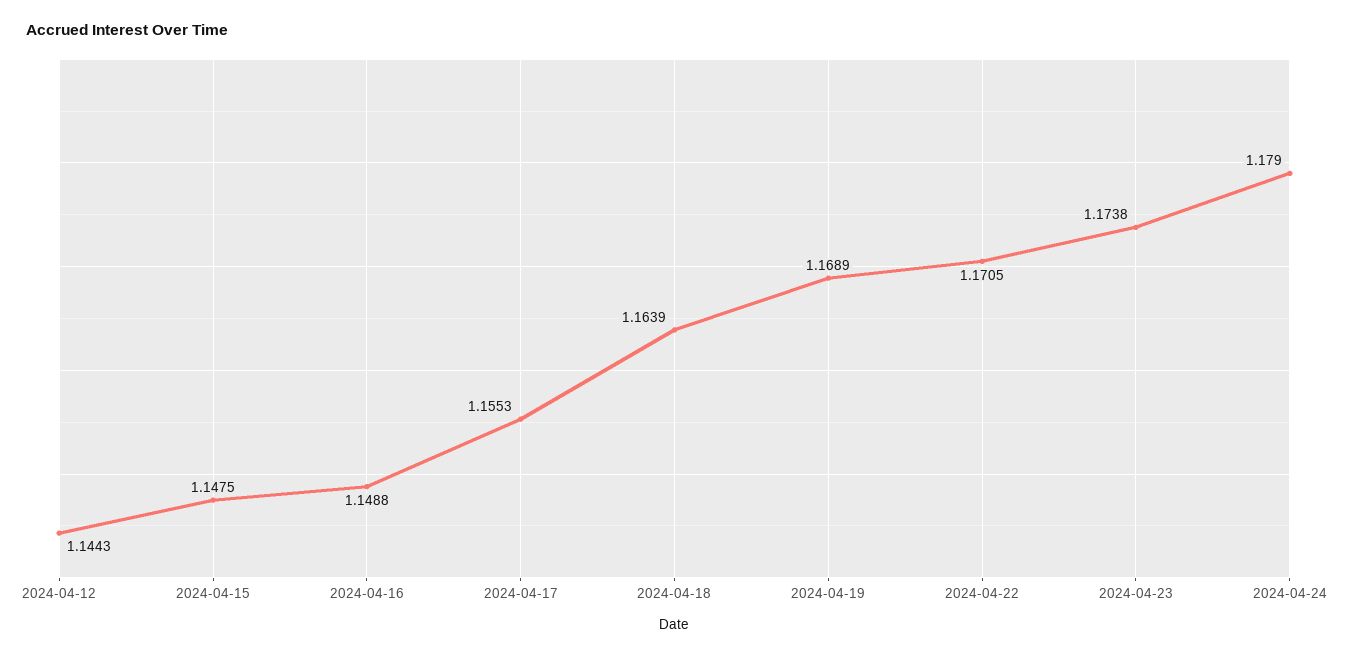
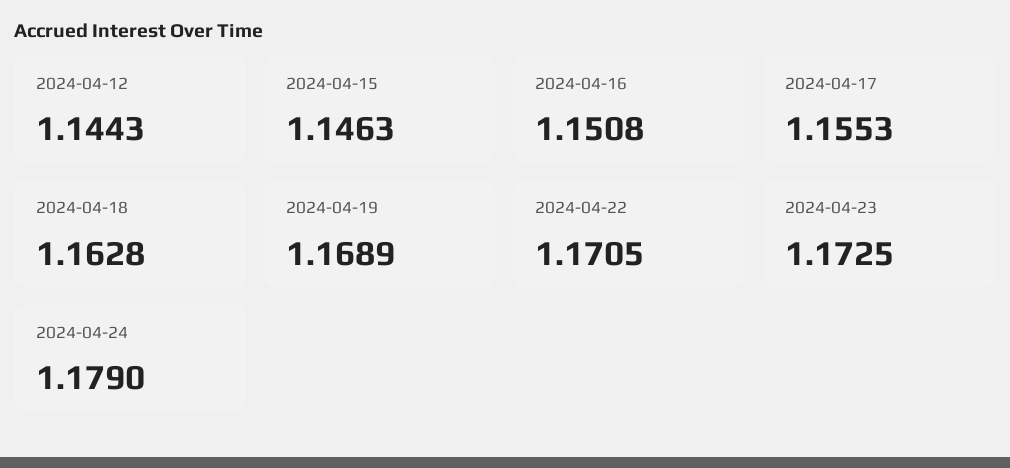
2024-04-15: 1.1475 -> 1.1463
2024-04-16: 1.1488 -> 1.1508
2024-04-18: 1.1639 -> 1.1628
2024-04-23: 1.1738 -> 1.1725

